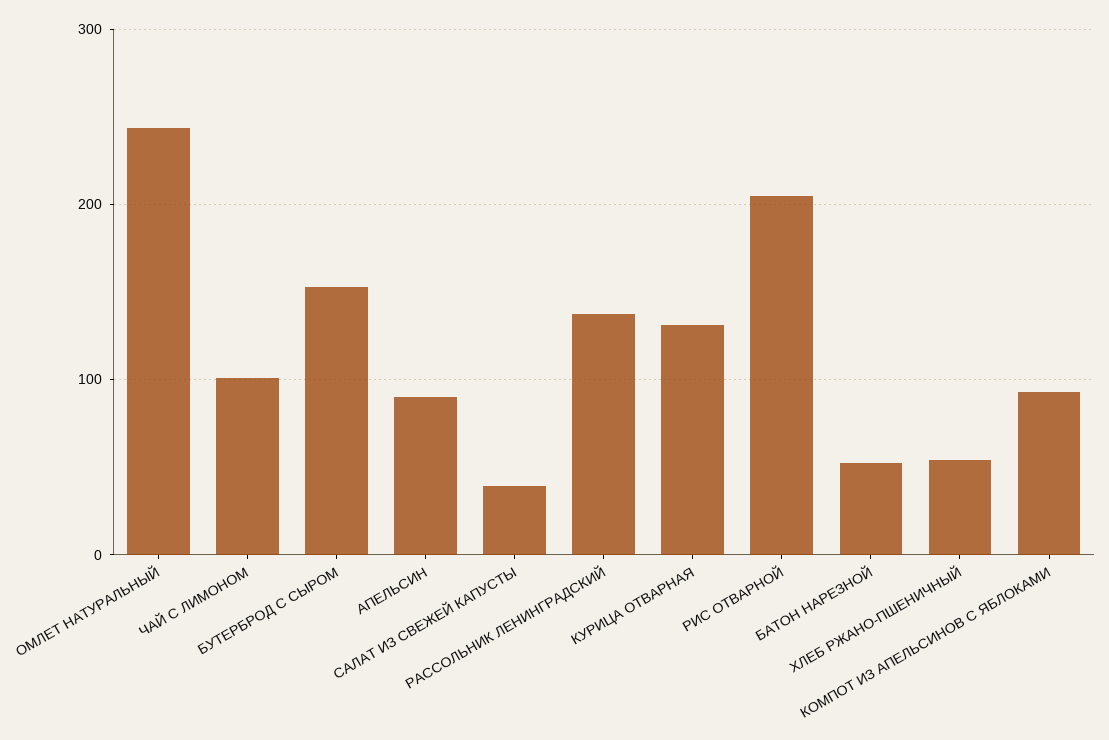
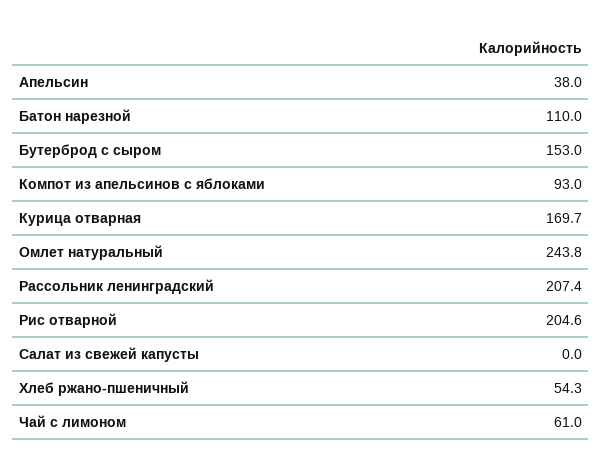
ЧАЙ С ЛИМОНОМ: 100 -> 61
АПЕЛЬСИН: 90 -> 38
САЛАТ ИЗ СВЕЖЕЙ КАПУСТЫ: 40 -> 0
РАССОЛЬНИК ЛЕНИНГРАДСКИЙ: 140 -> 207.4
КУРИЦА ОТВАРНАЯ: 130 -> 169.7
БАТОН НАРЕЗНОЙ: 50 -> 110

